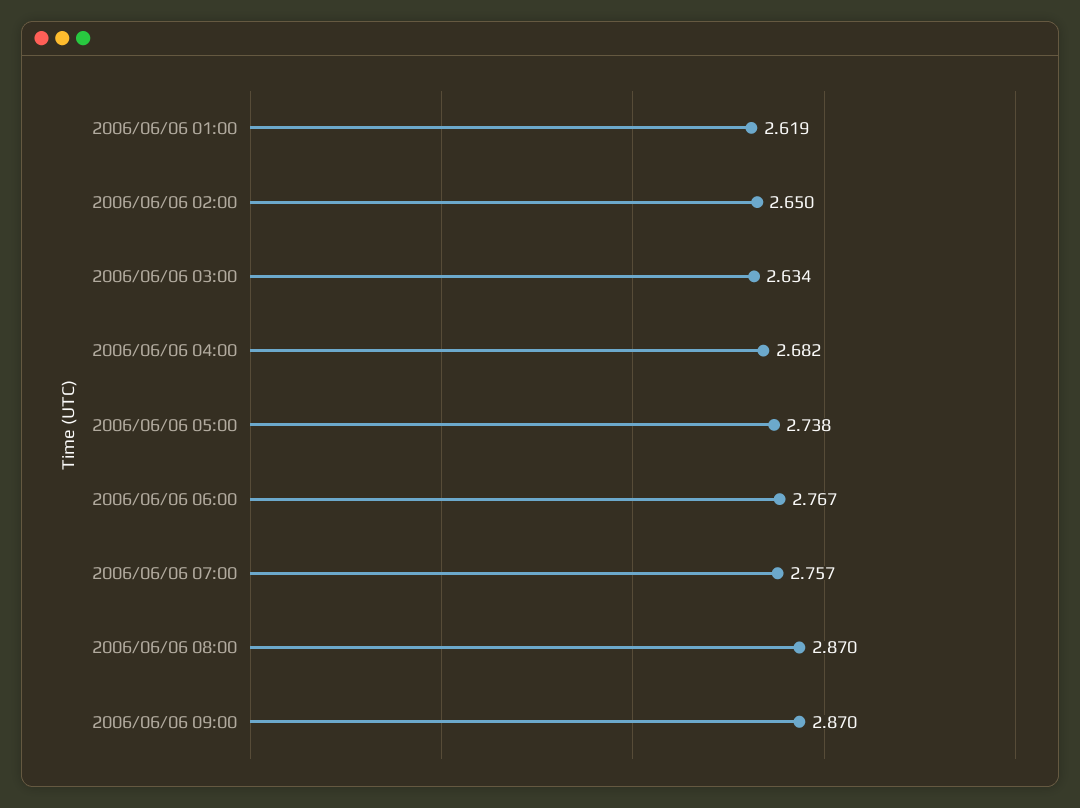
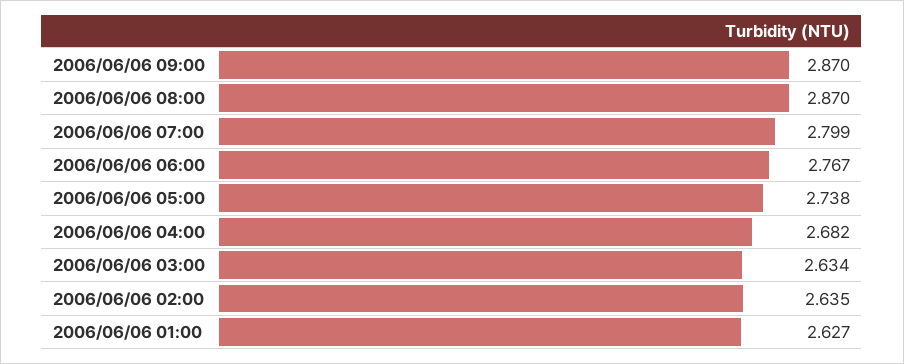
2006/06/06 01:00: 2.619 -> 2.627
2006/06/06 02:00: 2.65 -> 2.635
2006/06/06 07:00: 2.757 -> 2.799

